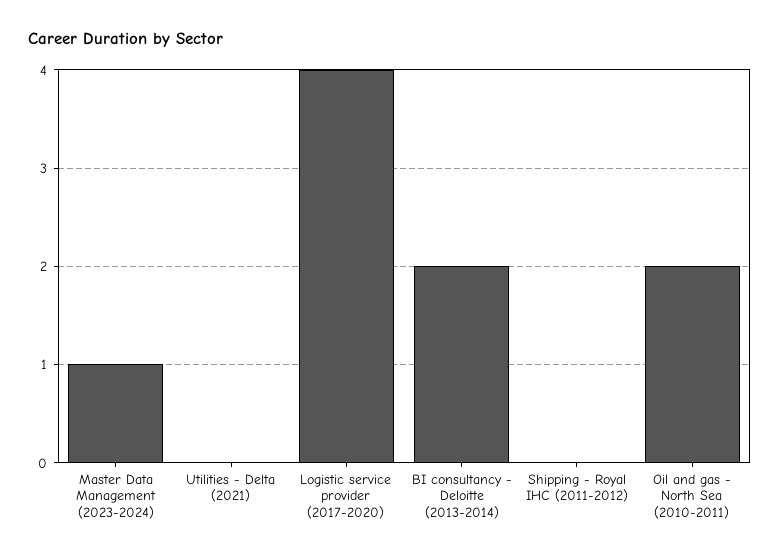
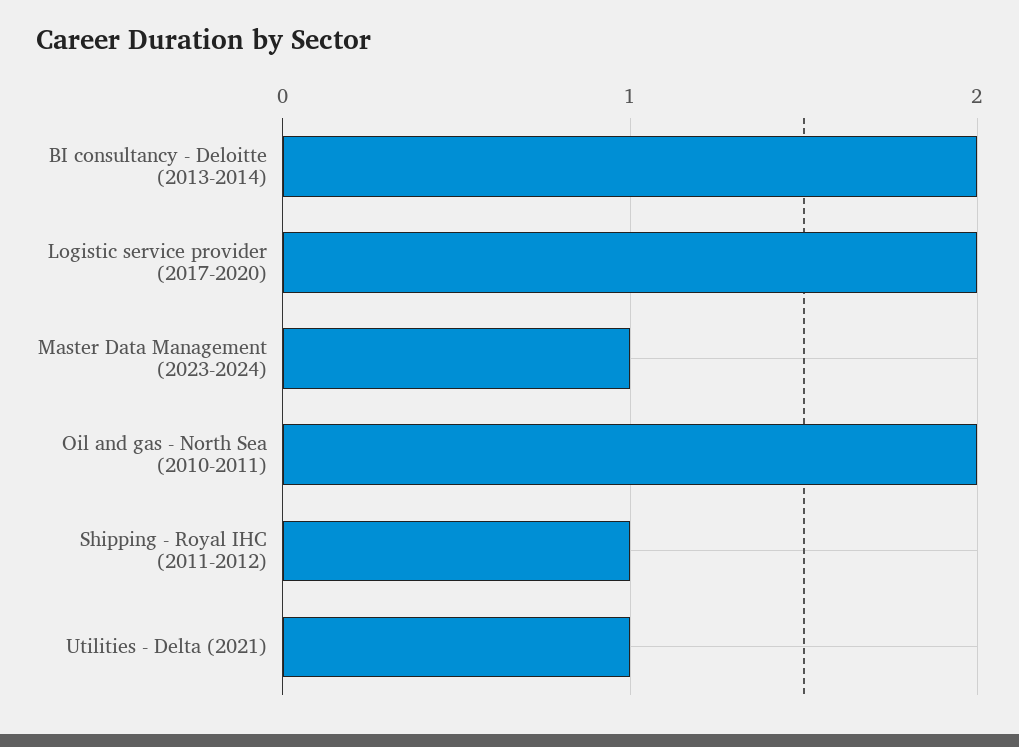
Utilities - Delta (2021): 0 -> 1
Logistic service provider (2017-2020): 4 -> 2
Shipping - Royal IHC (2011-2012): 0 -> 1

